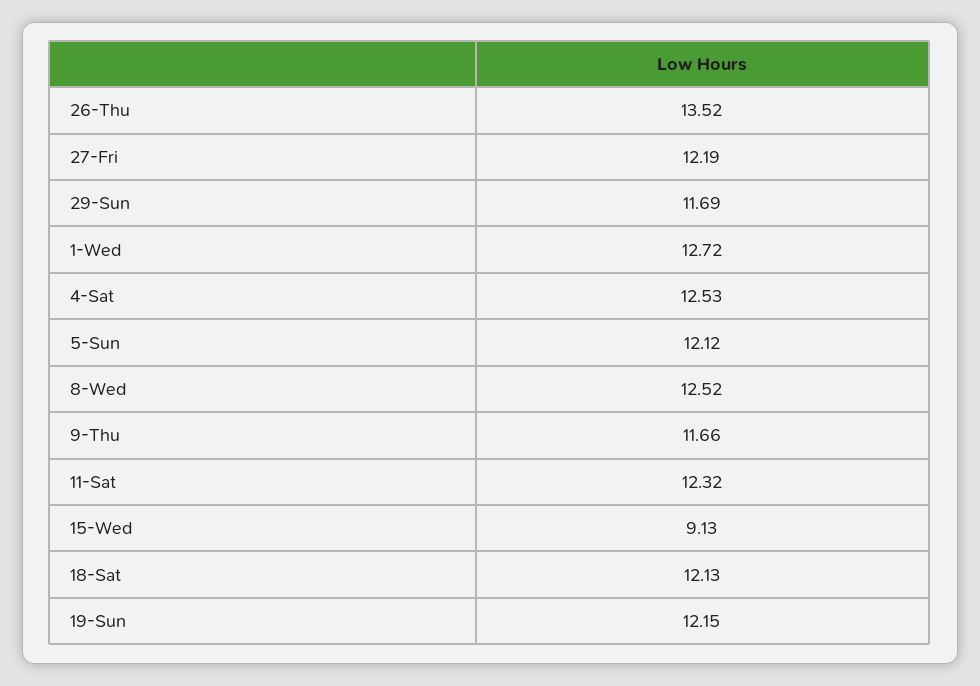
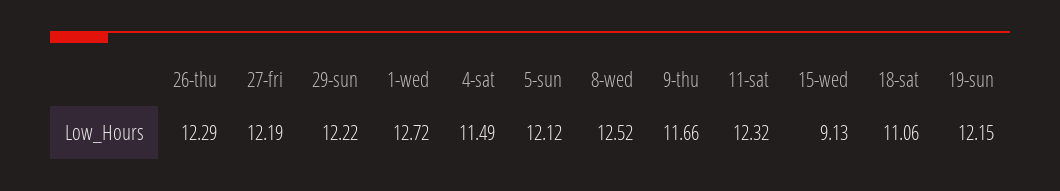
26-Thu: 13.52 -> 12.29
29-Sun: 11.69 -> 12.22
4-Sat: 12.53 -> 11.49
18-Sat: 12.13 -> 11.06

